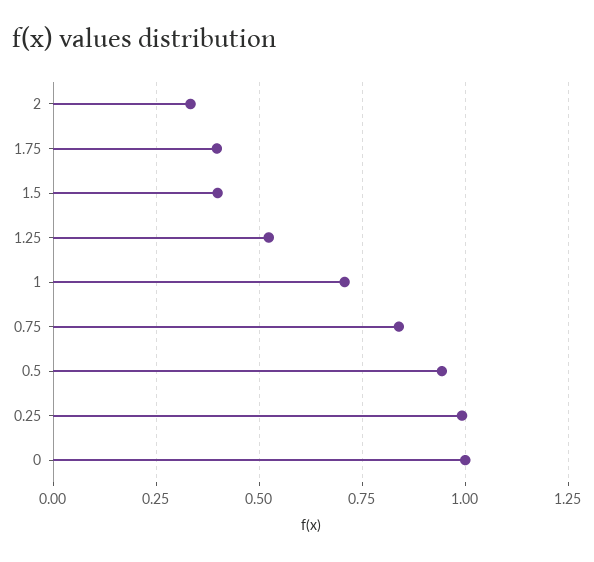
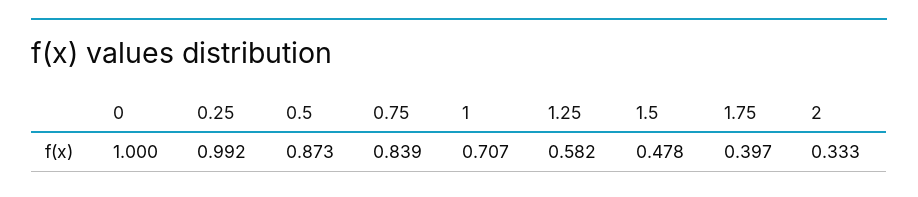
1.5: 0.4 -> 0.478
1.25: 0.525 -> 0.582
0.5: 0.95 -> 0.873

